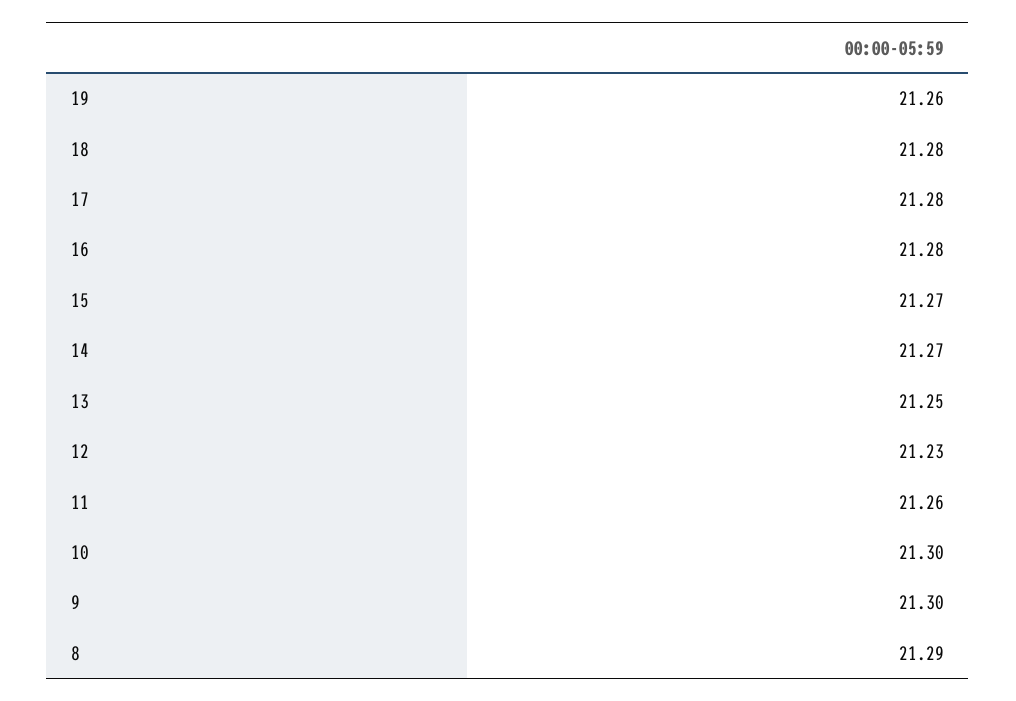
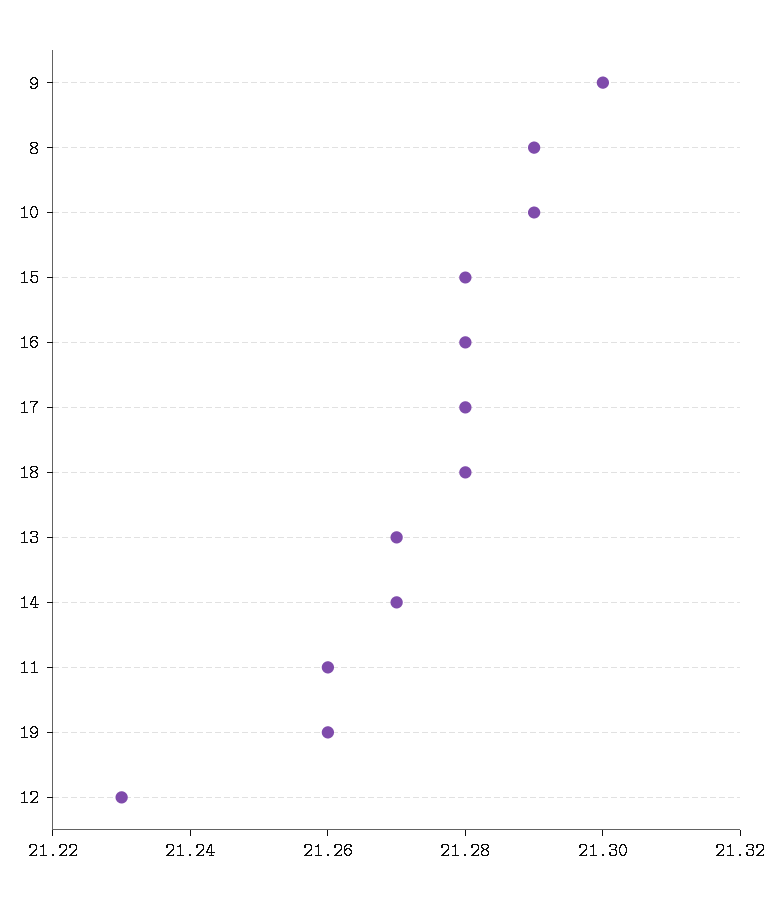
15: 21.27 -> 21.28
13: 21.25 -> 21.27
10: 21.3 -> 21.29

